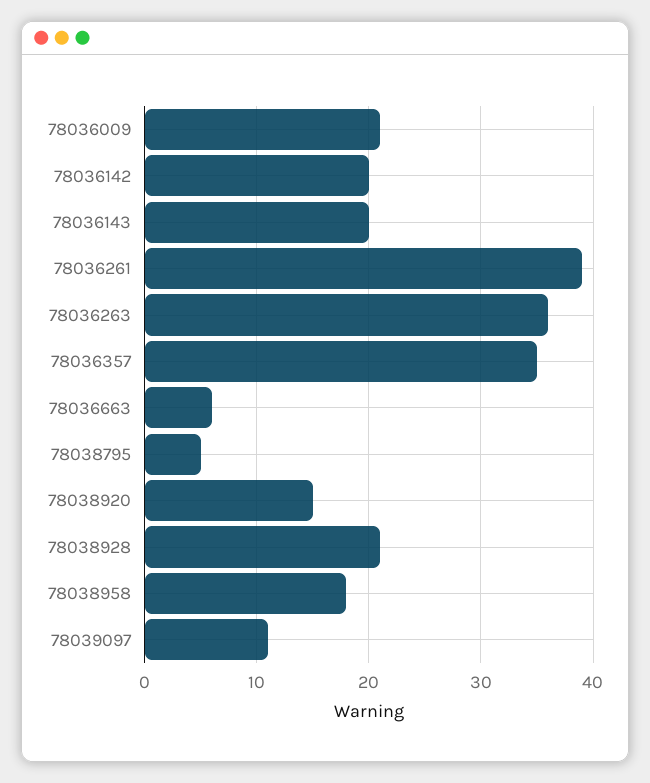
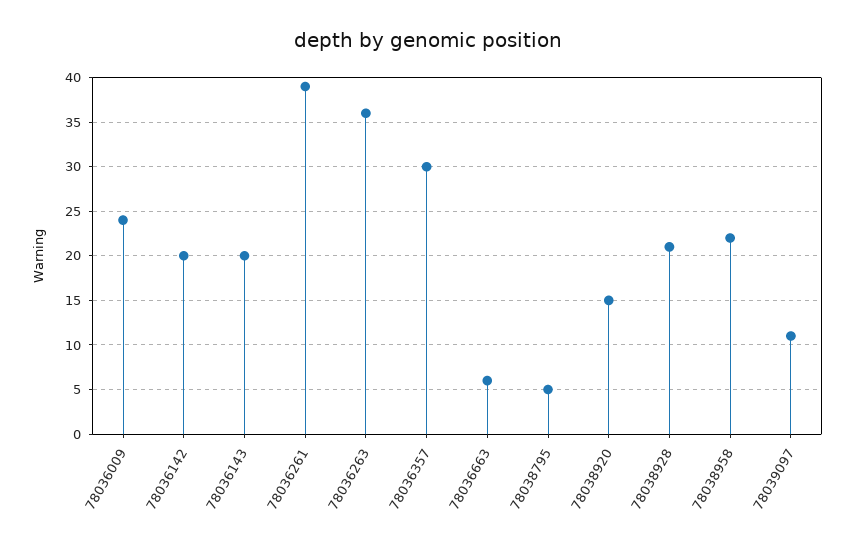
78036009: 21 -> 24
78036357: 35 -> 30
78038958: 18 -> 22

